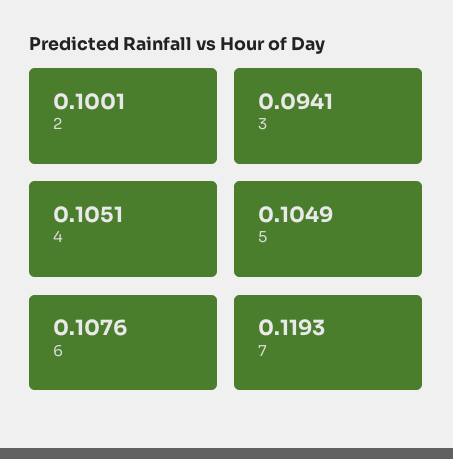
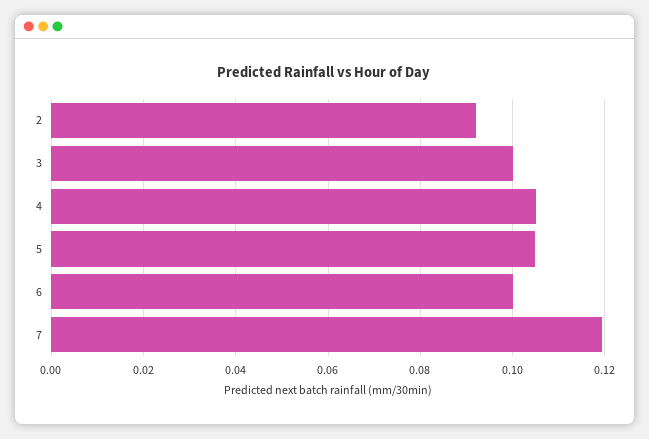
2: 0.1001 -> 0.092
3: 0.0941 -> 0.1
6: 0.1076 -> 0.1

